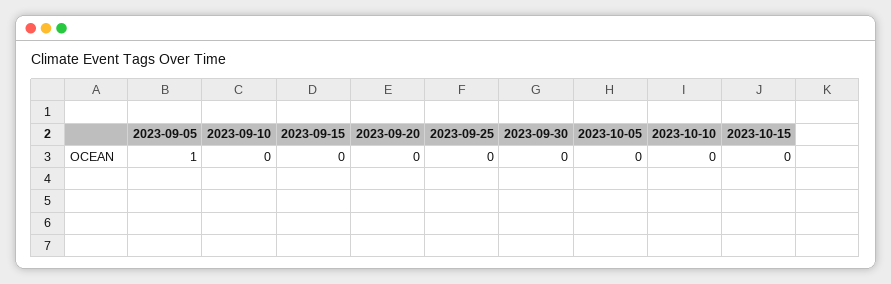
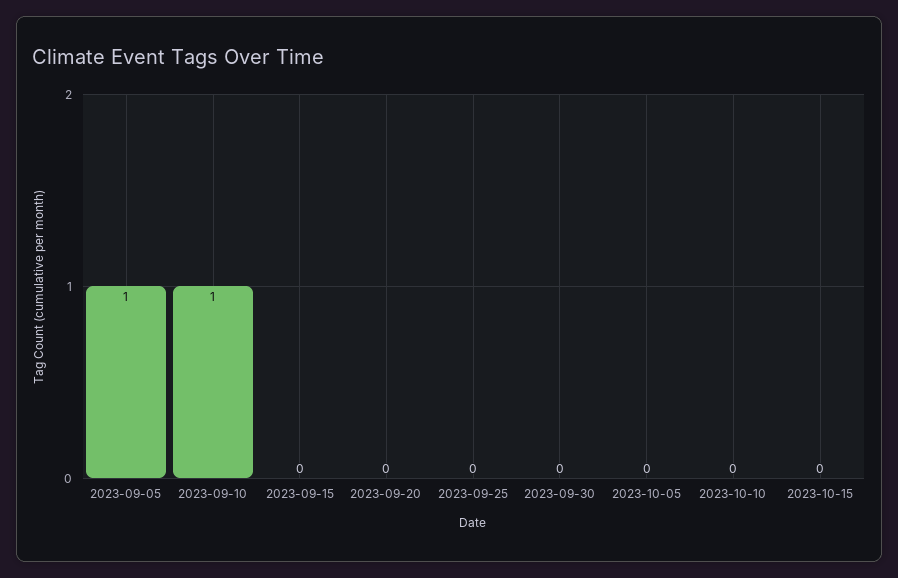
2023-09-10: 0 -> 1

